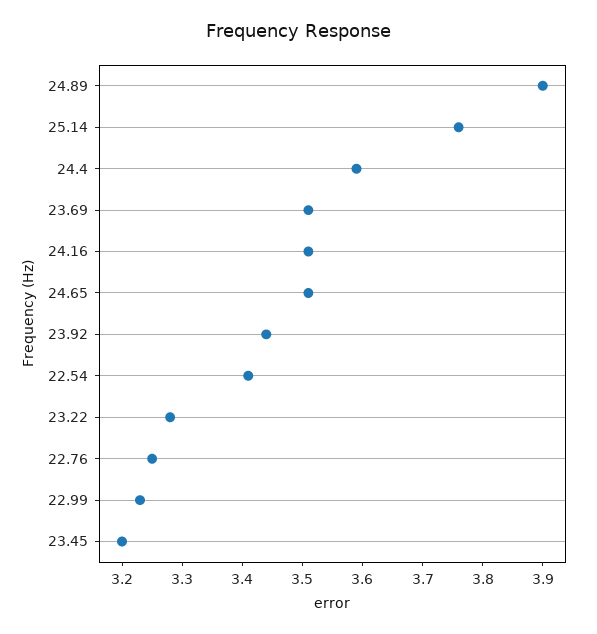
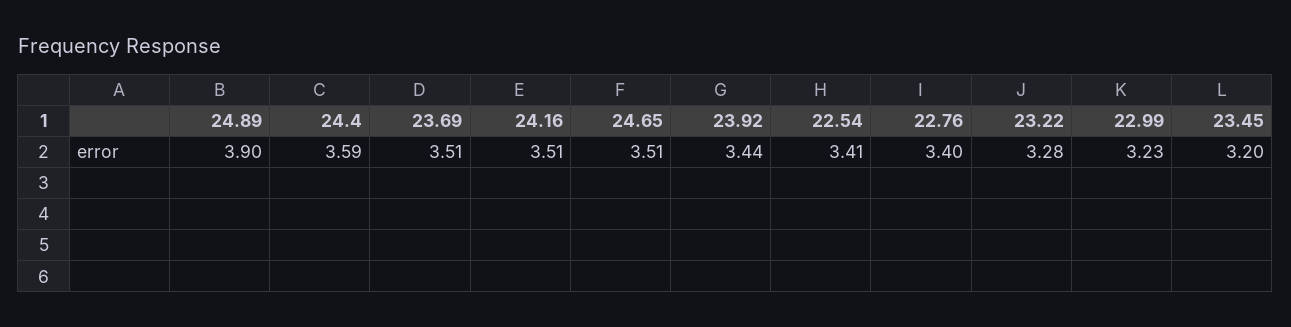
25.14: 3.75 -> none
22.76: 3.25 -> 3.4

